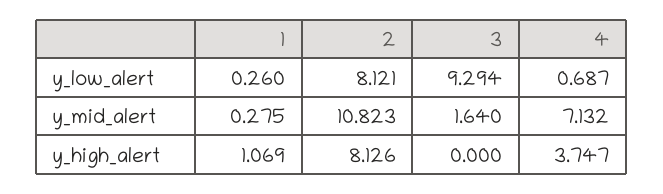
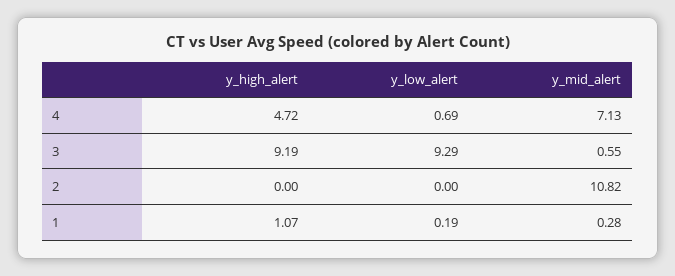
1, y_low_alert: 0.26 -> 0.19
2, y_low_alert: 8.121 -> 0
3, y_mid_alert: 1.64 -> 0.55
2, y_high_alert: 8.126 -> 0
3, y_high_alert: 0 -> 9.19
4, y_high_alert: 3.747 -> 4.72

